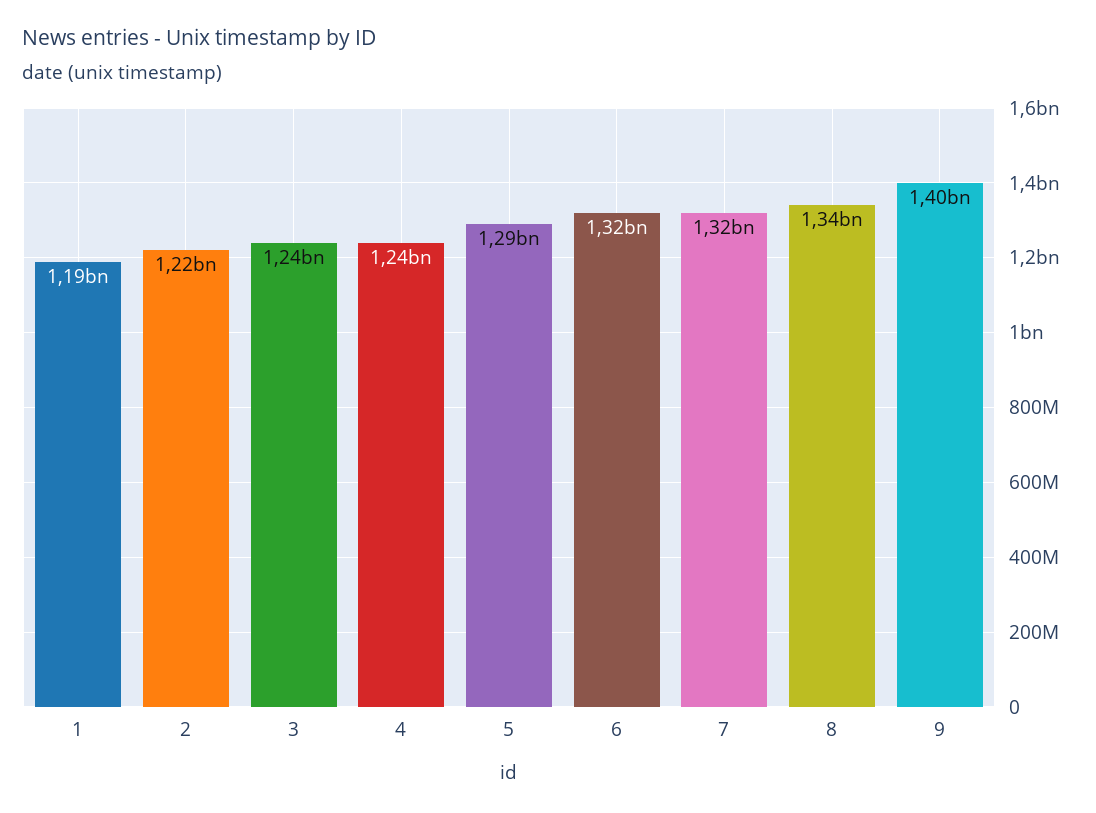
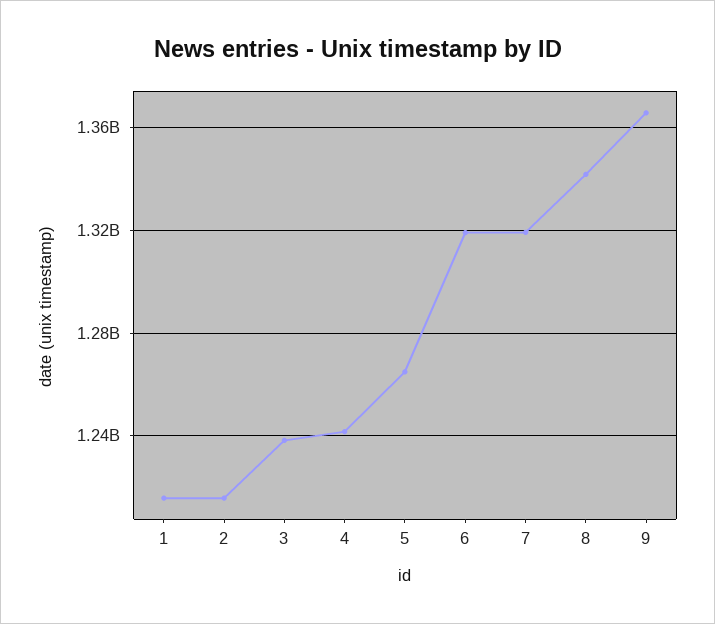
1: 1190000000 -> 1215000000
5: 1290000000 -> 1265000000
9: 1400000000 -> 1365000000

